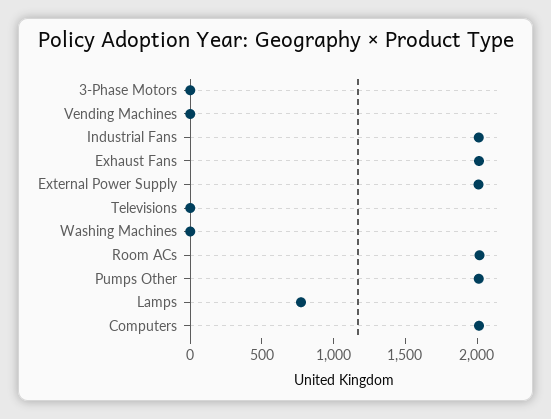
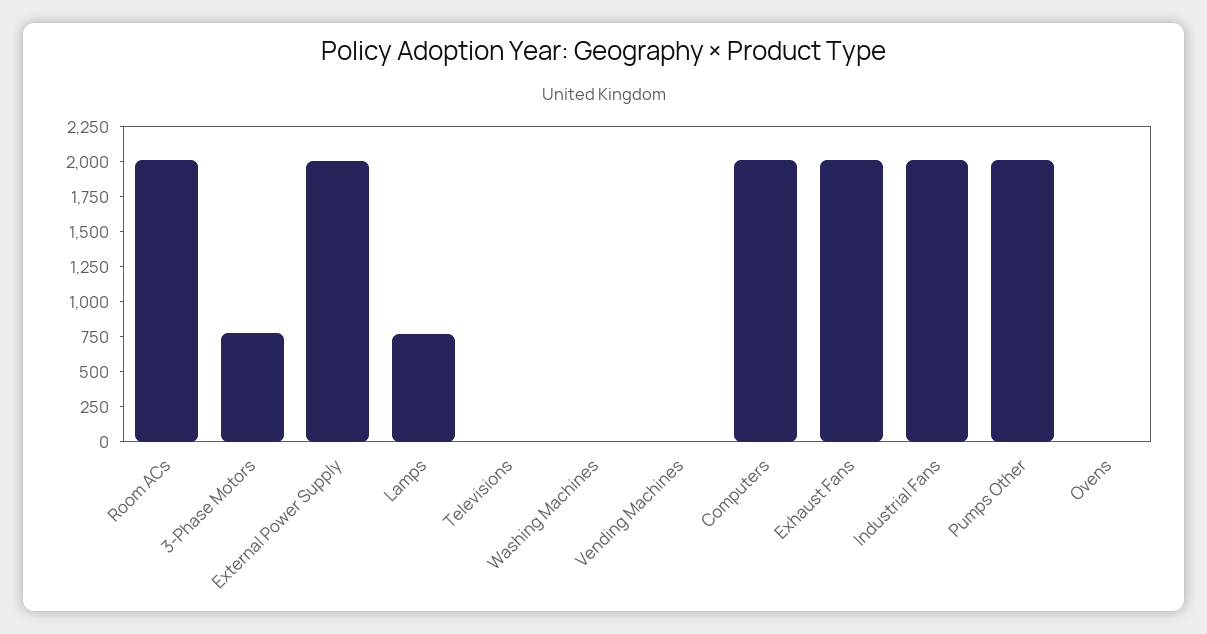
3-Phase Motors: 0 -> 750
Ovens: none -> 0

